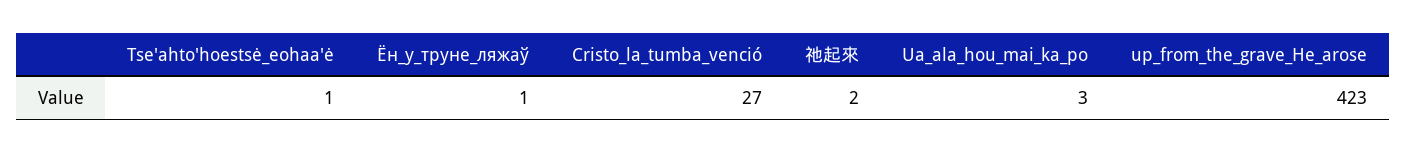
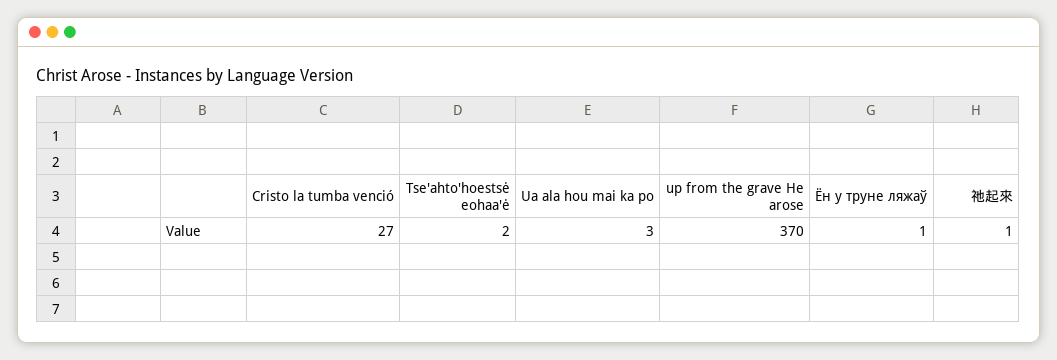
Tse'ahto'hoestsė_eohaa'ė: 1 -> 2
祂起來: 2 -> 1
up_from_the_grave_He_arose: 423 -> 370

